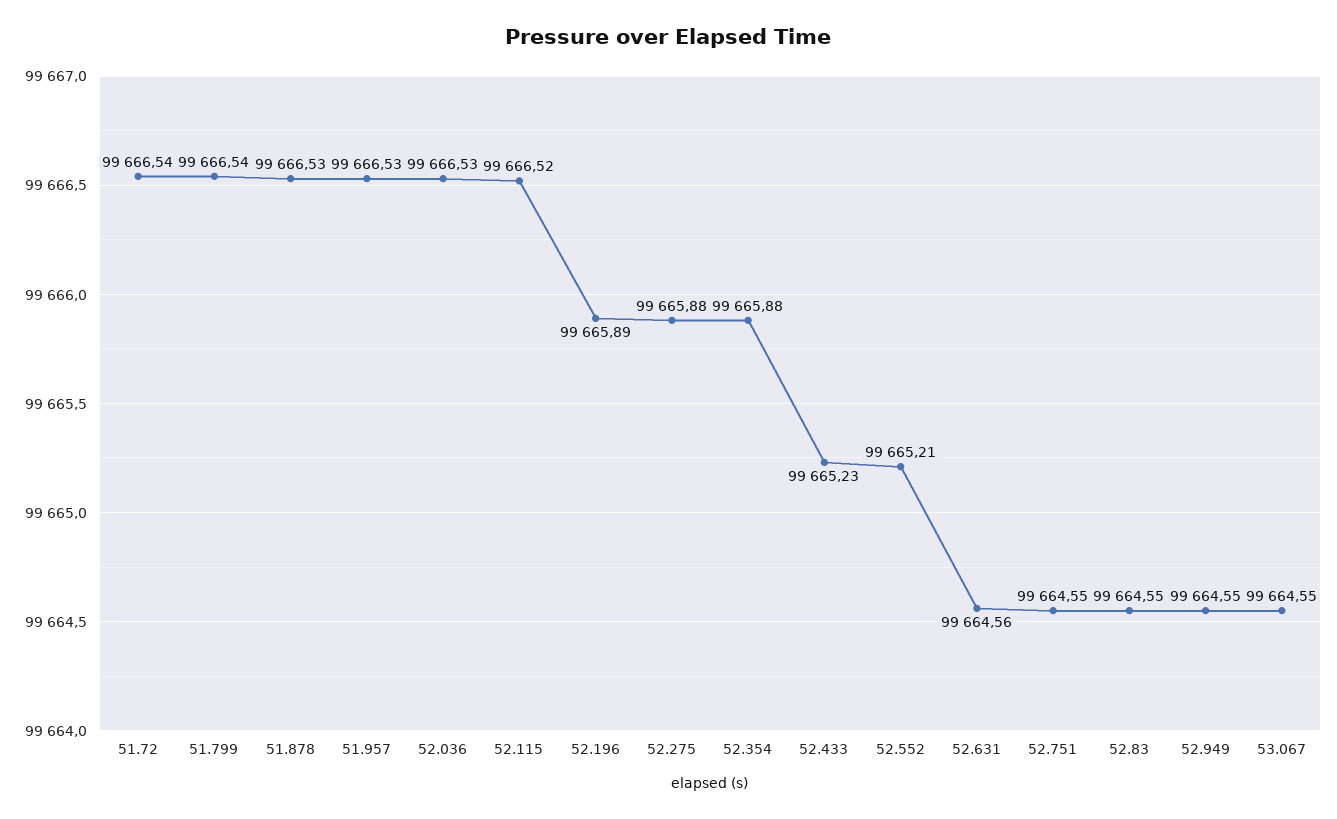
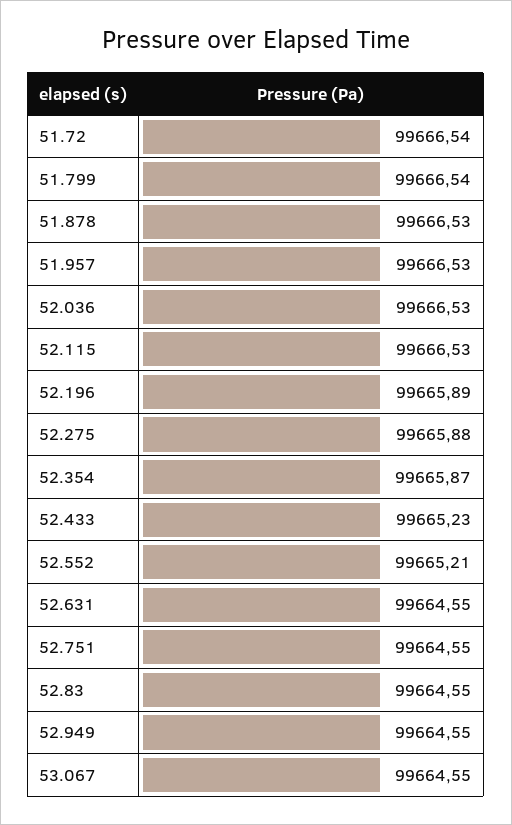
52.115: 99666.52 -> 99666.53
52.354: 99665.88 -> 99665.87
52.631: 99664.56 -> 99664.55

